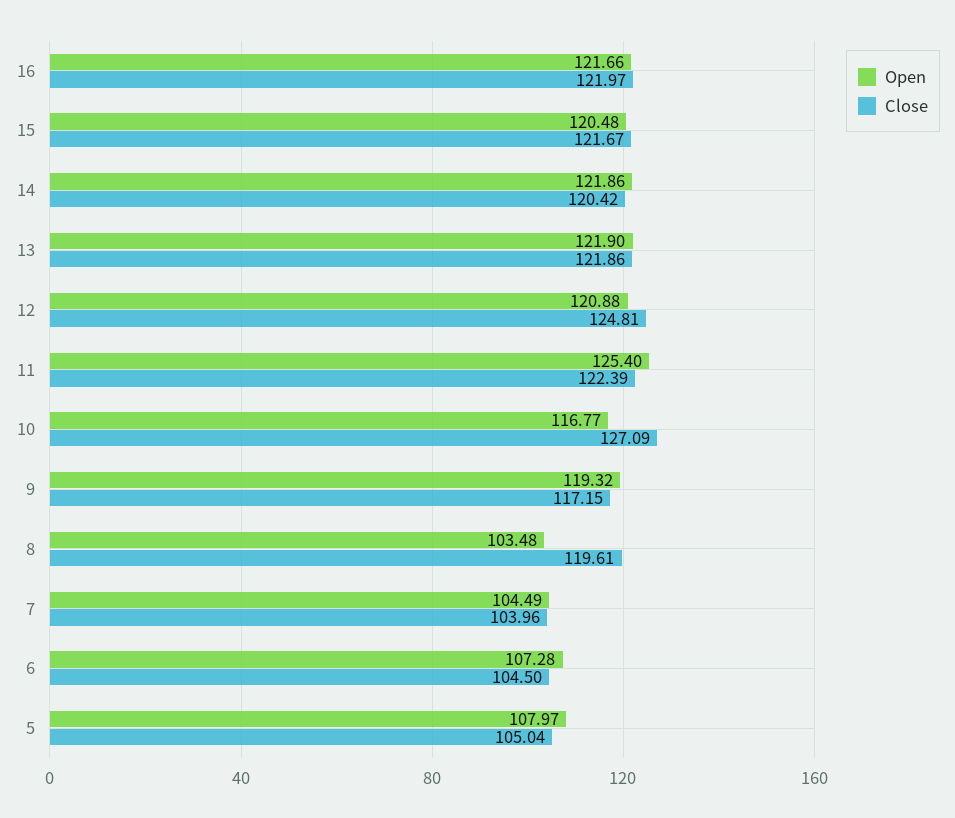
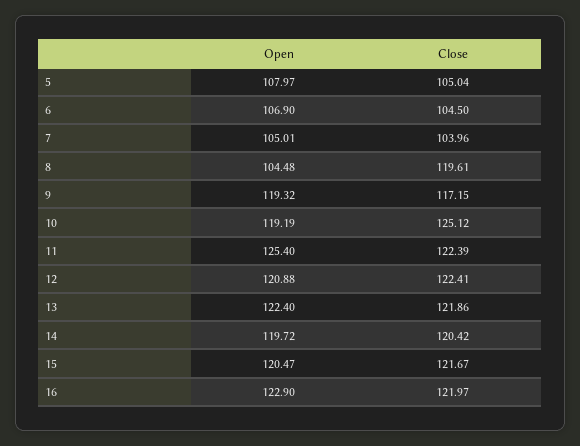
Open, 16: 121.66 -> 122.9
Open, 15: 120.48 -> 120.47
Open, 14: 121.86 -> 119.72
Open, 13: 121.9 -> 122.4
Close, 12: 124.81 -> 122.41
Open, 10: 116.77 -> 119.19
Close, 10: 127.09 -> 125.12
Open, 8: 103.48 -> 104.48
Open, 7: 104.49 -> 105.01
Open, 6: 107.28 -> 106.9

